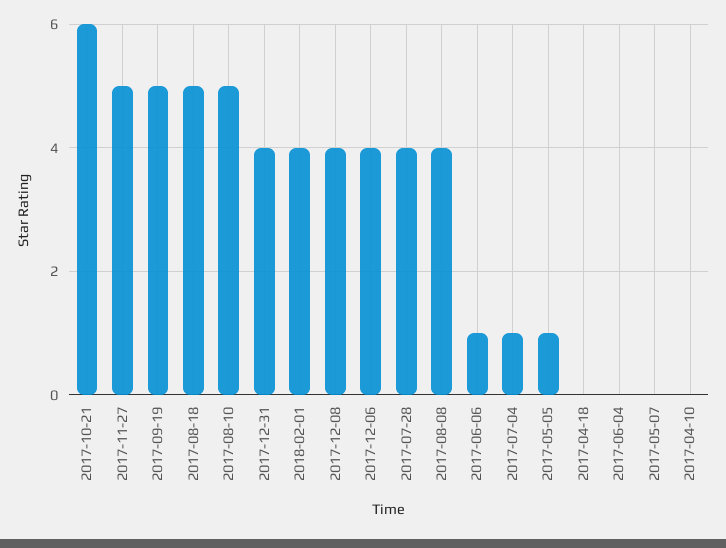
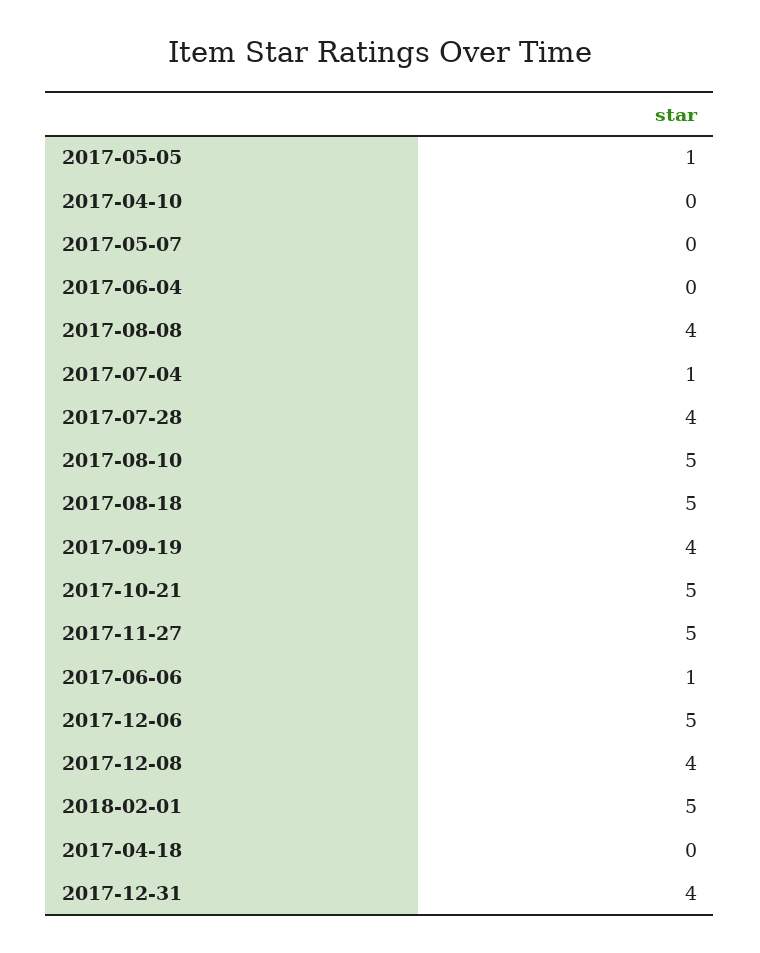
2017-10-21: 6 -> 5
2017-09-19: 5 -> 4
2018-02-01: 4 -> 5
2017-12-06: 4 -> 5

